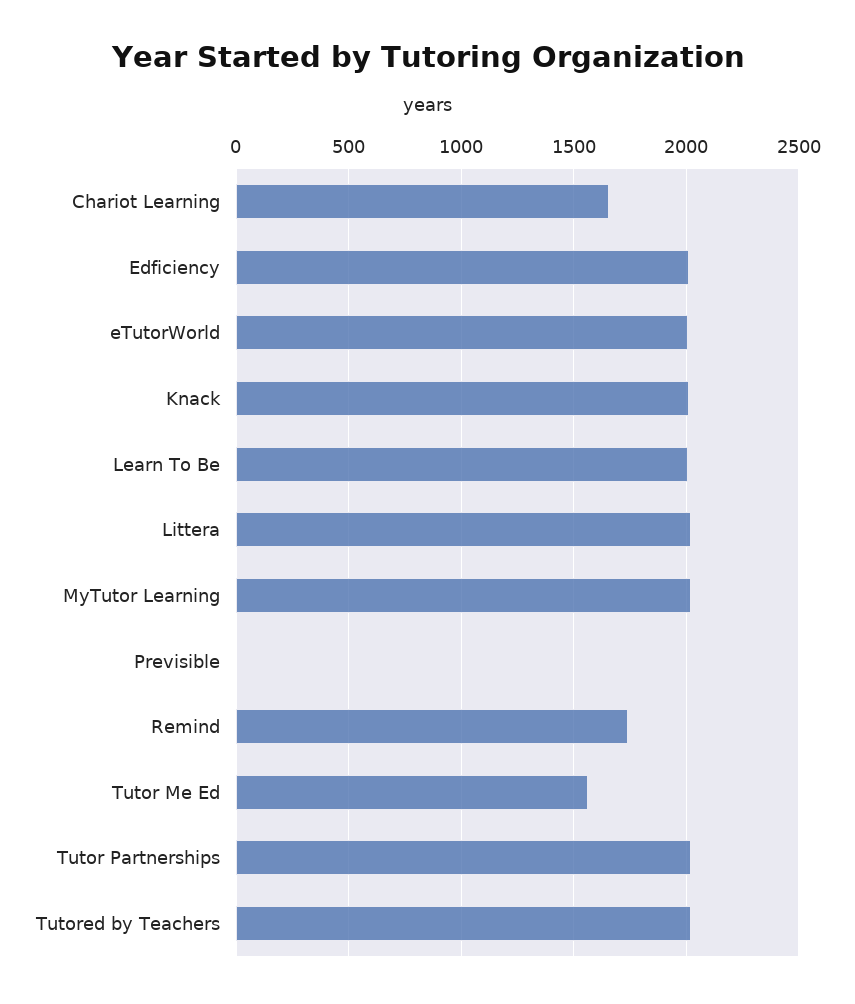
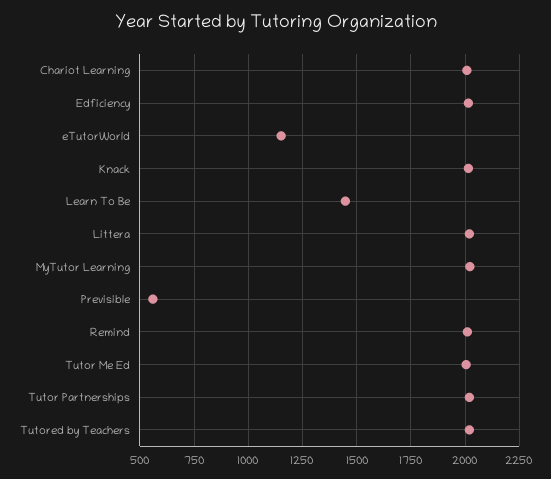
Chariot Learning: 1650 -> 2000
eTutorWorld: 2000 -> 1150
Learn To Be: 2000 -> 1450
Previsible: 0 -> 550
Remind: 1750 -> 2000
Tutor Me Ed: 1550 -> 2000

